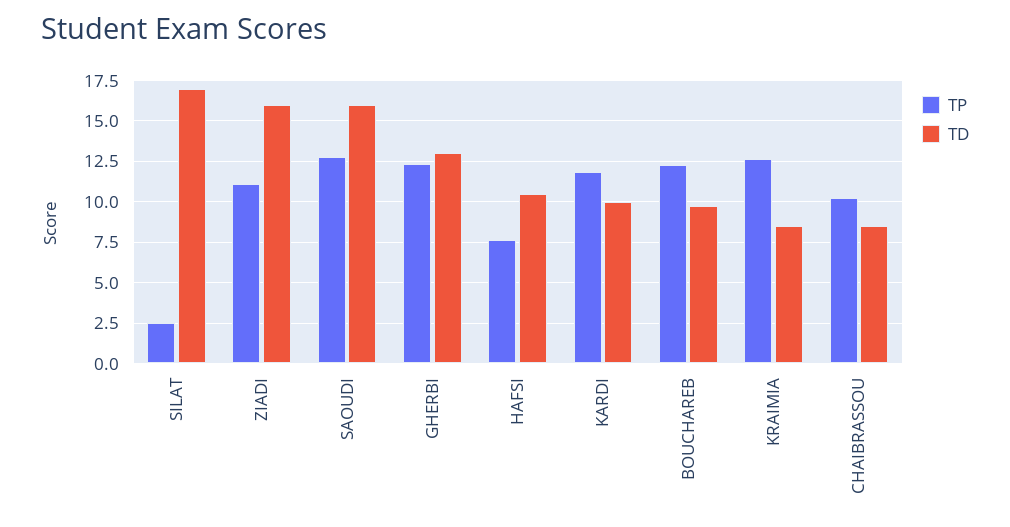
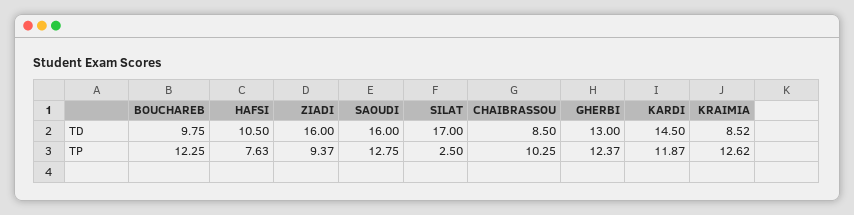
TP, ZIADI: 11 -> 9.37
TD, KARDI: 10 -> 14.5

